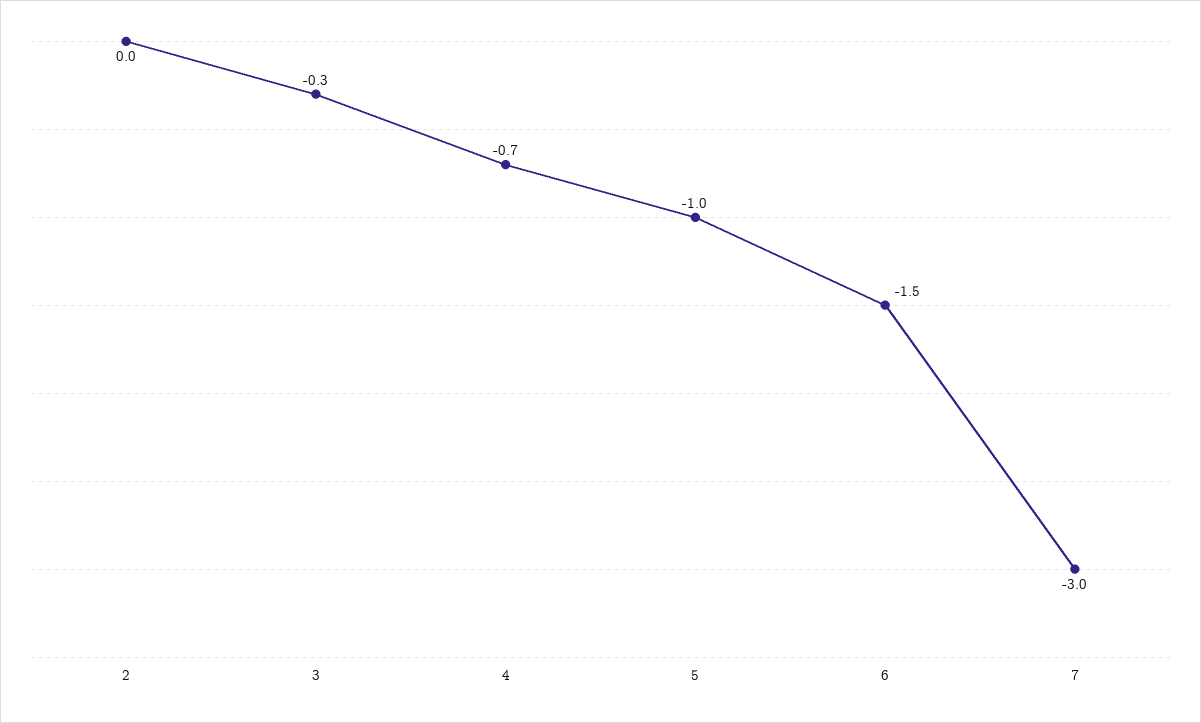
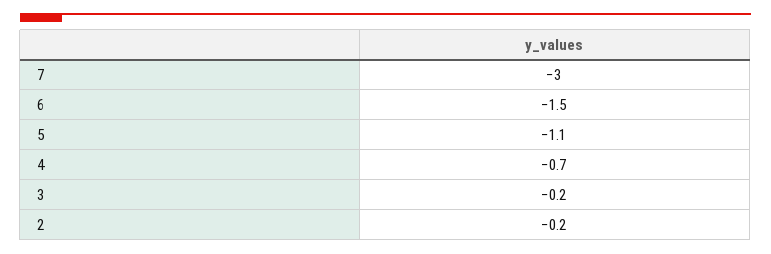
2: 0 -> -0.2
3: -0.3 -> -0.2
5: -1 -> -1.1

